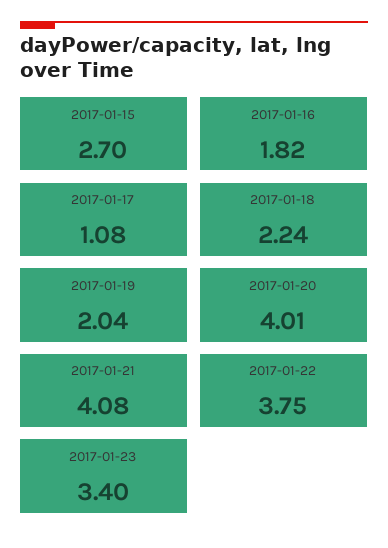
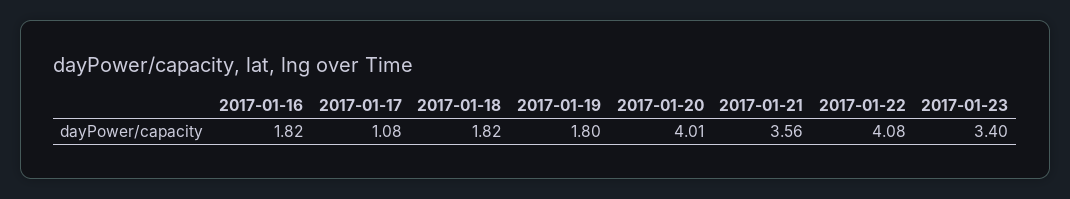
2017-01-15: 2.7 -> none
2017-01-18: 2.24 -> 1.82
2017-01-19: 2.04 -> 1.8
2017-01-21: 4.08 -> 3.56
2017-01-22: 3.75 -> 4.08

